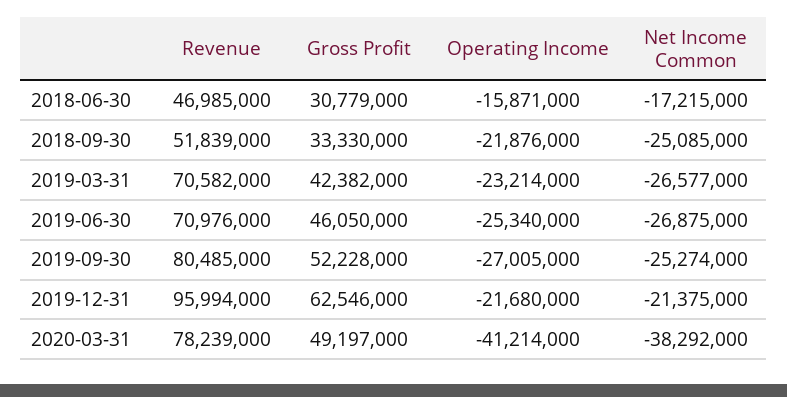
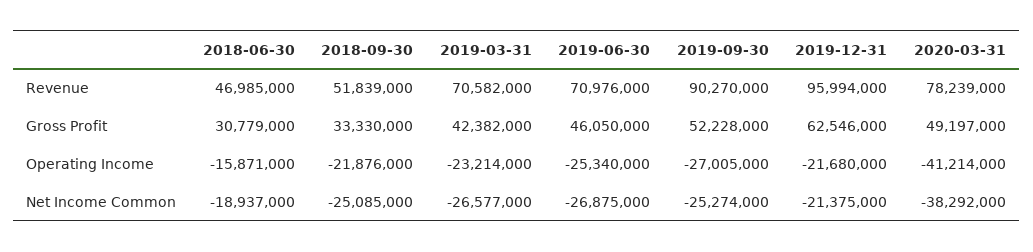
Net Income Common, 2018-06-30: -17215000 -> -18937000
Revenue, 2019-09-30: 80485000 -> 90270000

